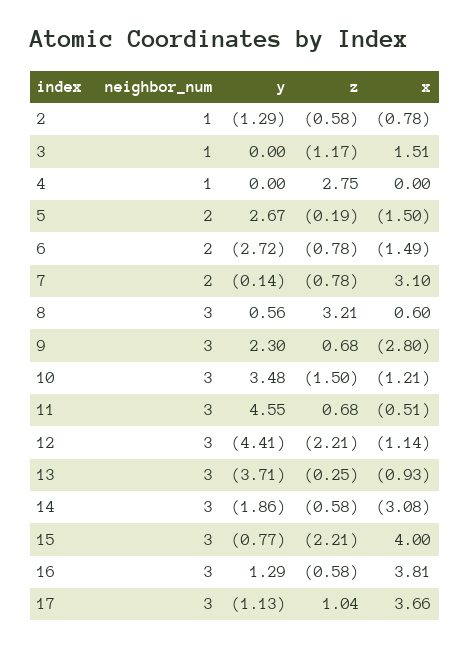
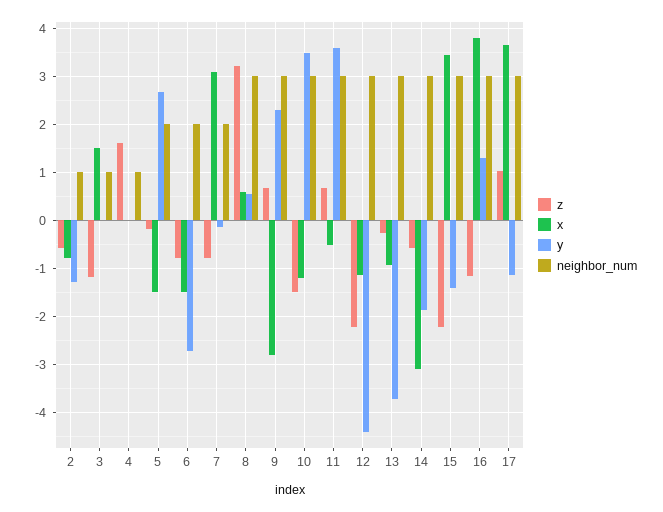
z, 4: 2.75 -> 1.6
y, 11: 4.55 -> 3.6
y, 15: -0.77 -> -1.4
x, 15: 4 -> 3.4
z, 16: -0.58 -> -1.2

